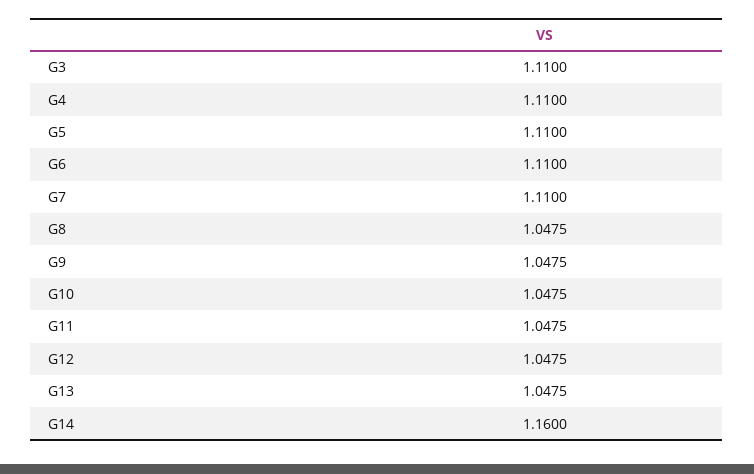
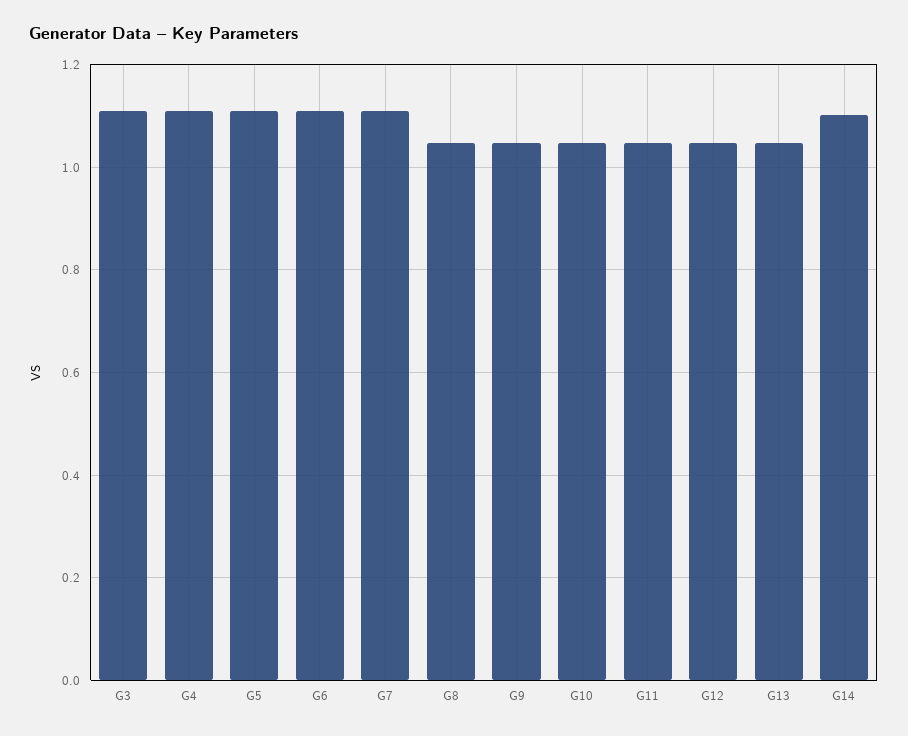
G14: 1.16 -> 1.1

